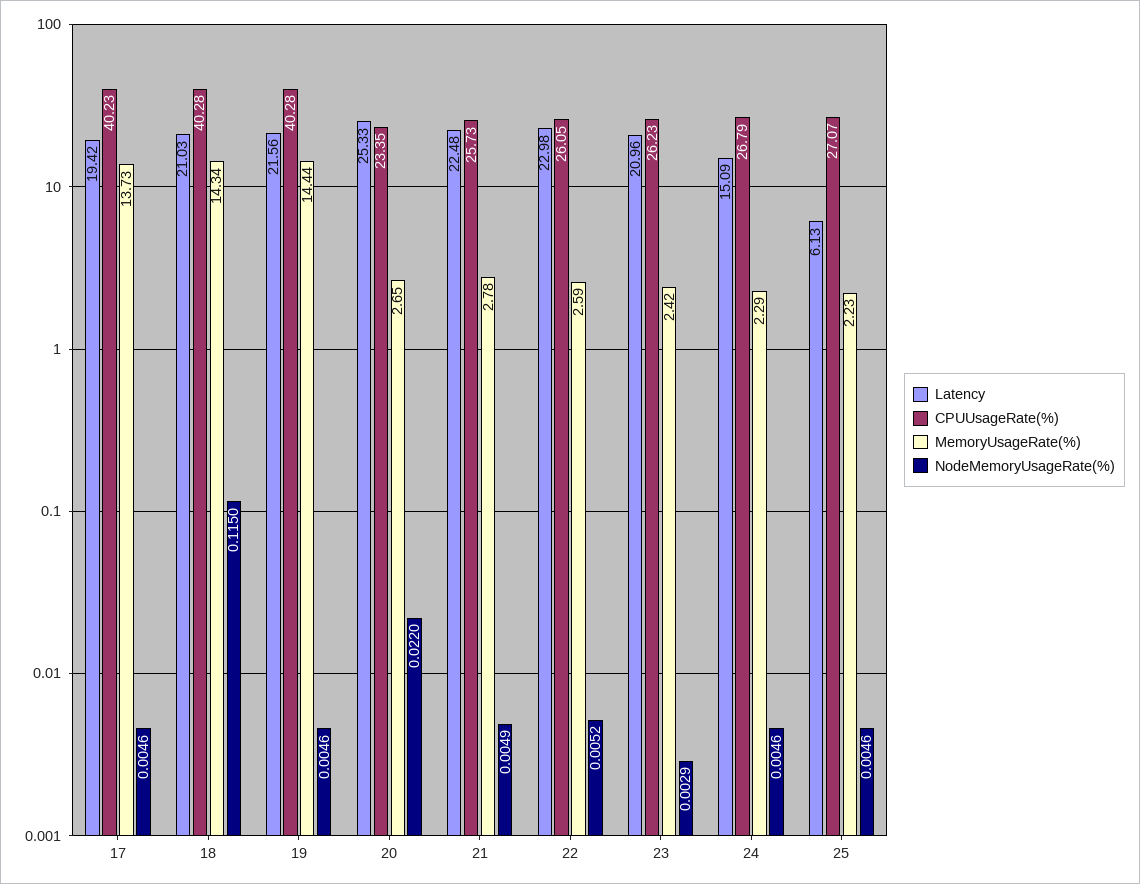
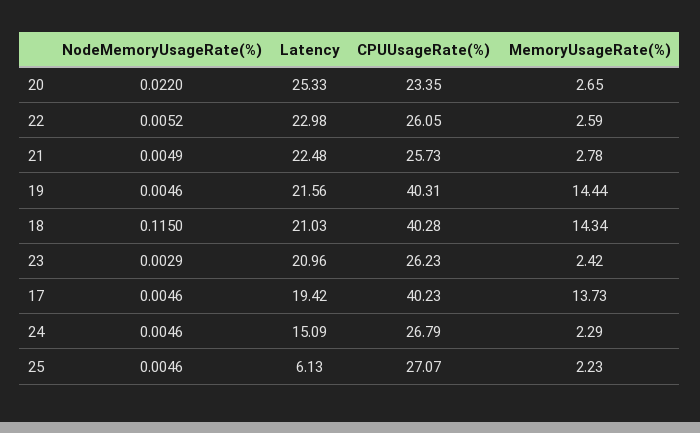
CPUUsageRate(%), 19: 40.28 -> 40.31

